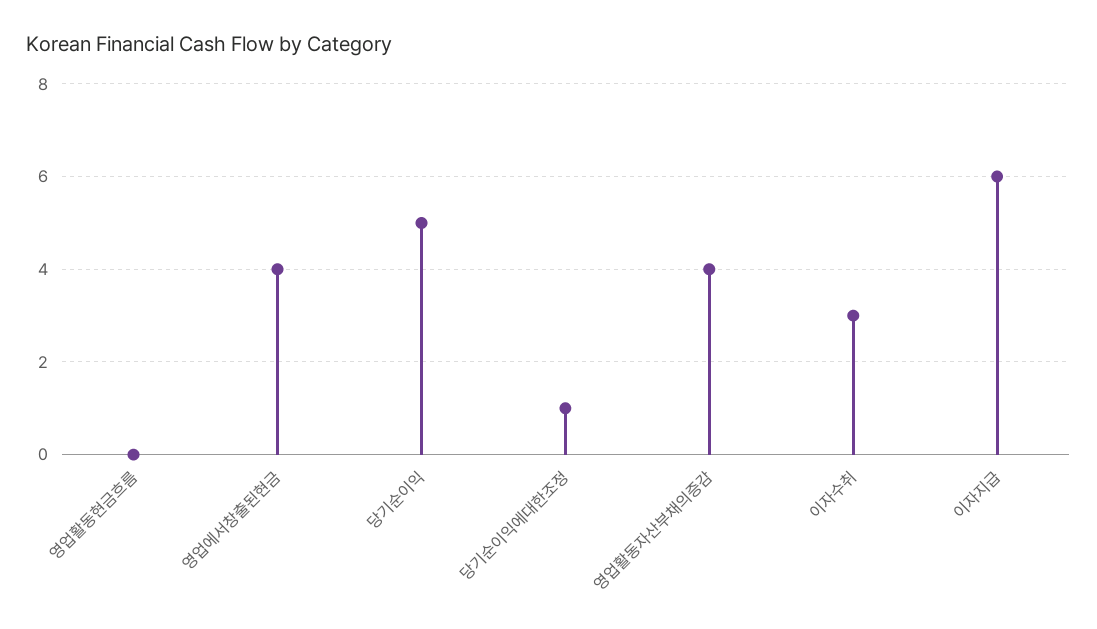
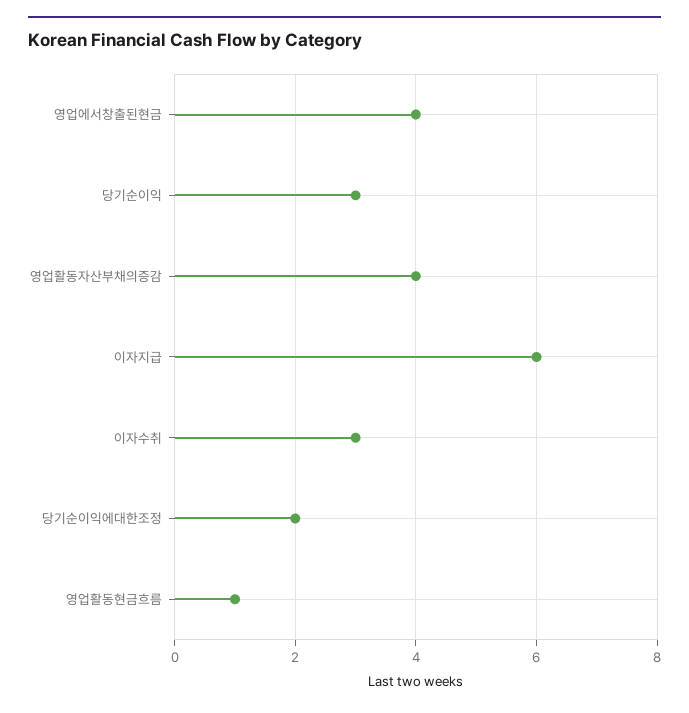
영업활동현금흐름: 0 -> 1
당기순이익: 5 -> 3
당기순이익에대한조정: 1 -> 2

